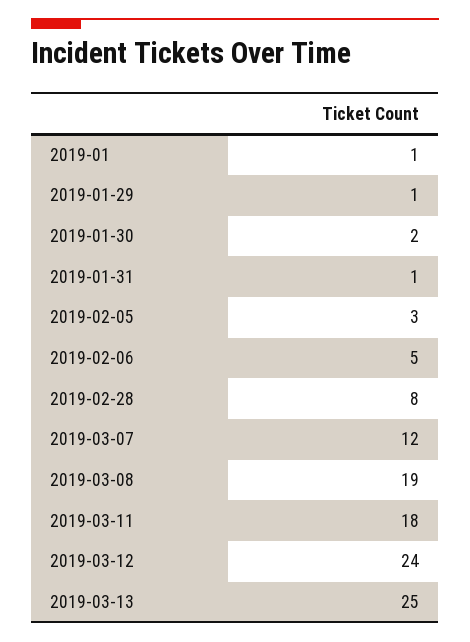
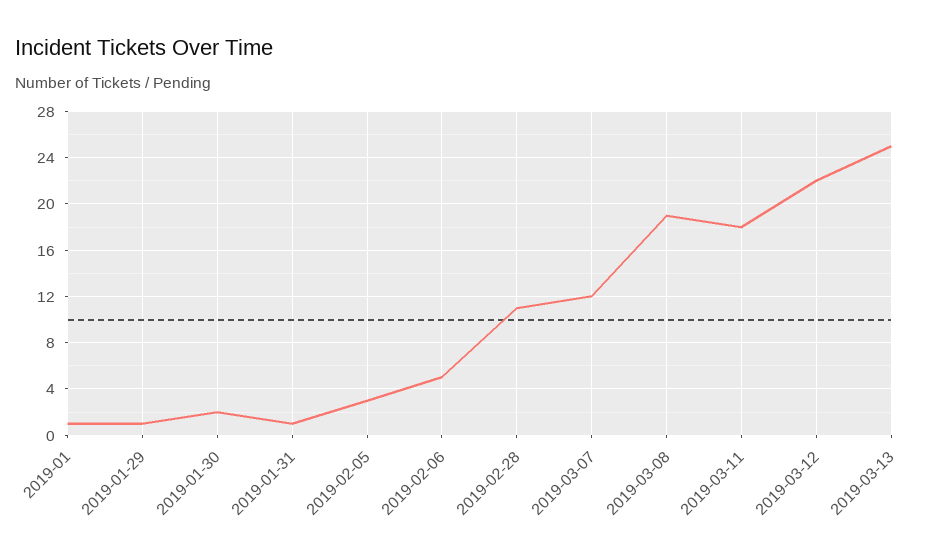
2019-02-28: 8 -> 11
2019-03-12: 24 -> 22

